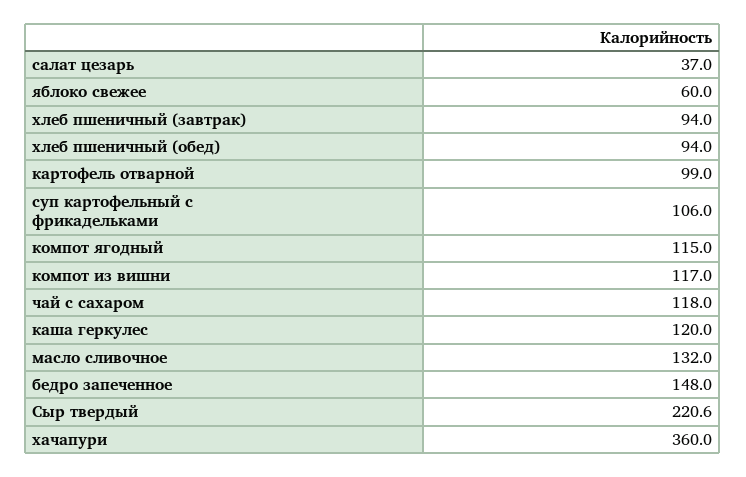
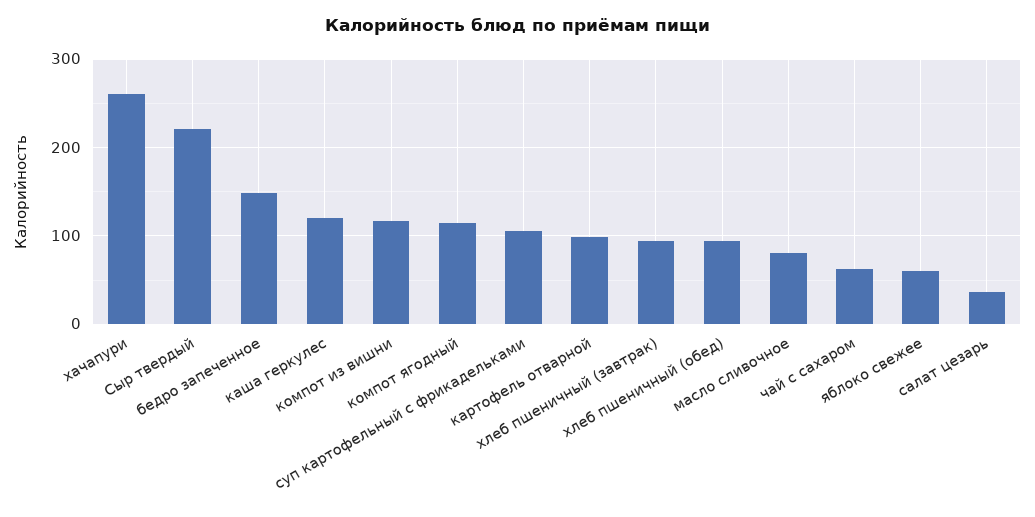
чай с сахаром: 118 -> 60
масло сливочное: 132 -> 80
хачапури: 360 -> 260

